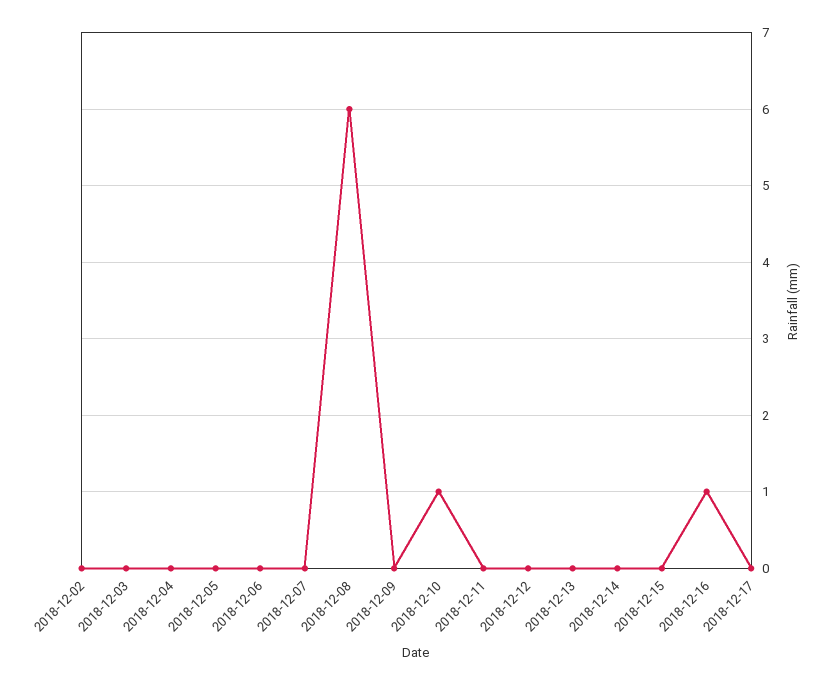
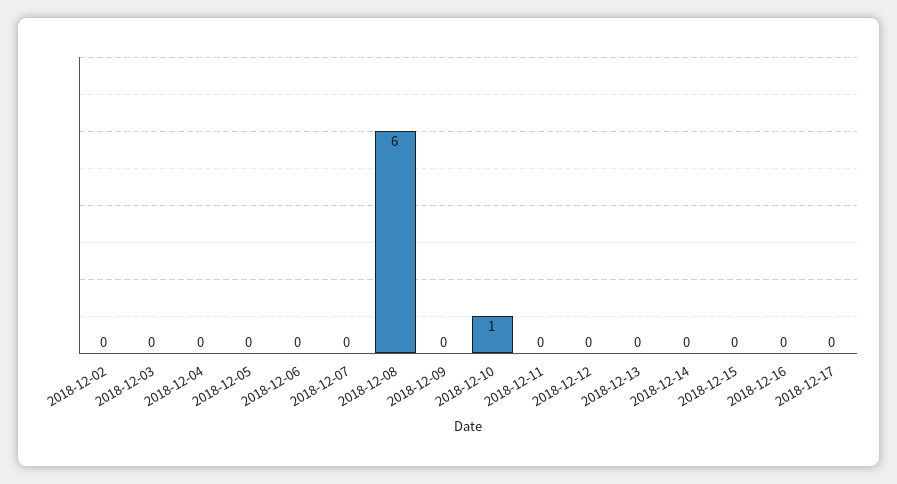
2018-12-16: 1 -> 0

